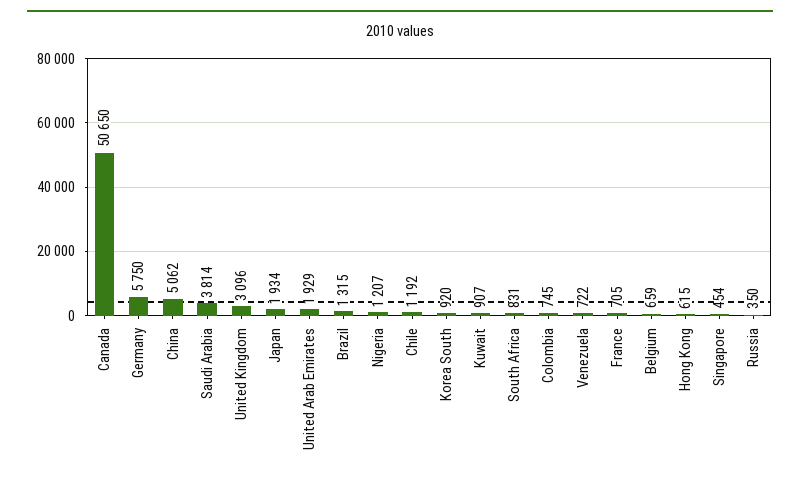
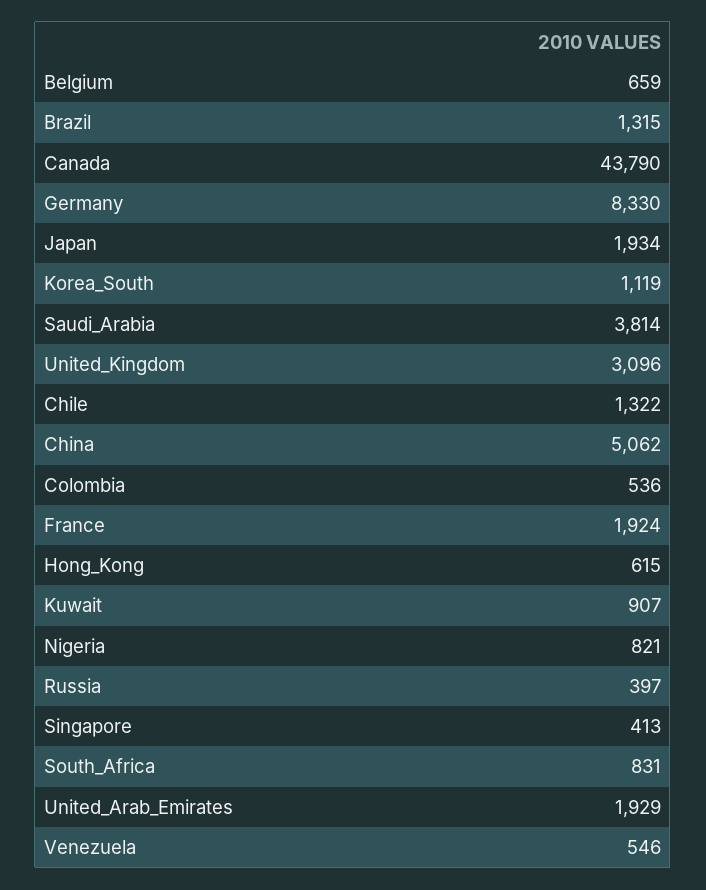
Canada: 50650 -> 43790
Germany: 5750 -> 8330
Nigeria: 1207 -> 821
Chile: 1192 -> 1322
Korea South: 920 -> 1119
Colombia: 745 -> 536
Venezuela: 722 -> 546
France: 705 -> 1924
Singapore: 454 -> 413
Russia: 350 -> 397

